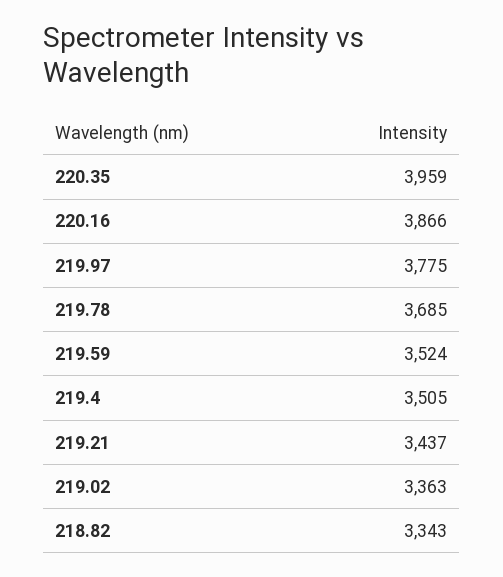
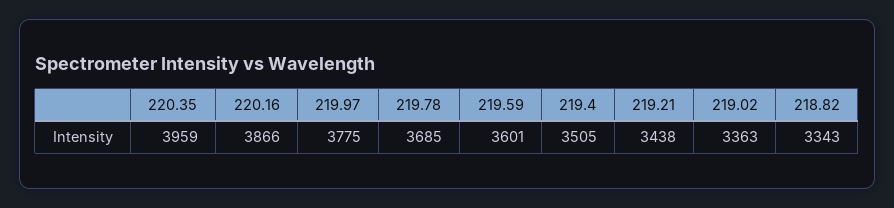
219.59: 3524 -> 3601
219.21: 3437 -> 3438

